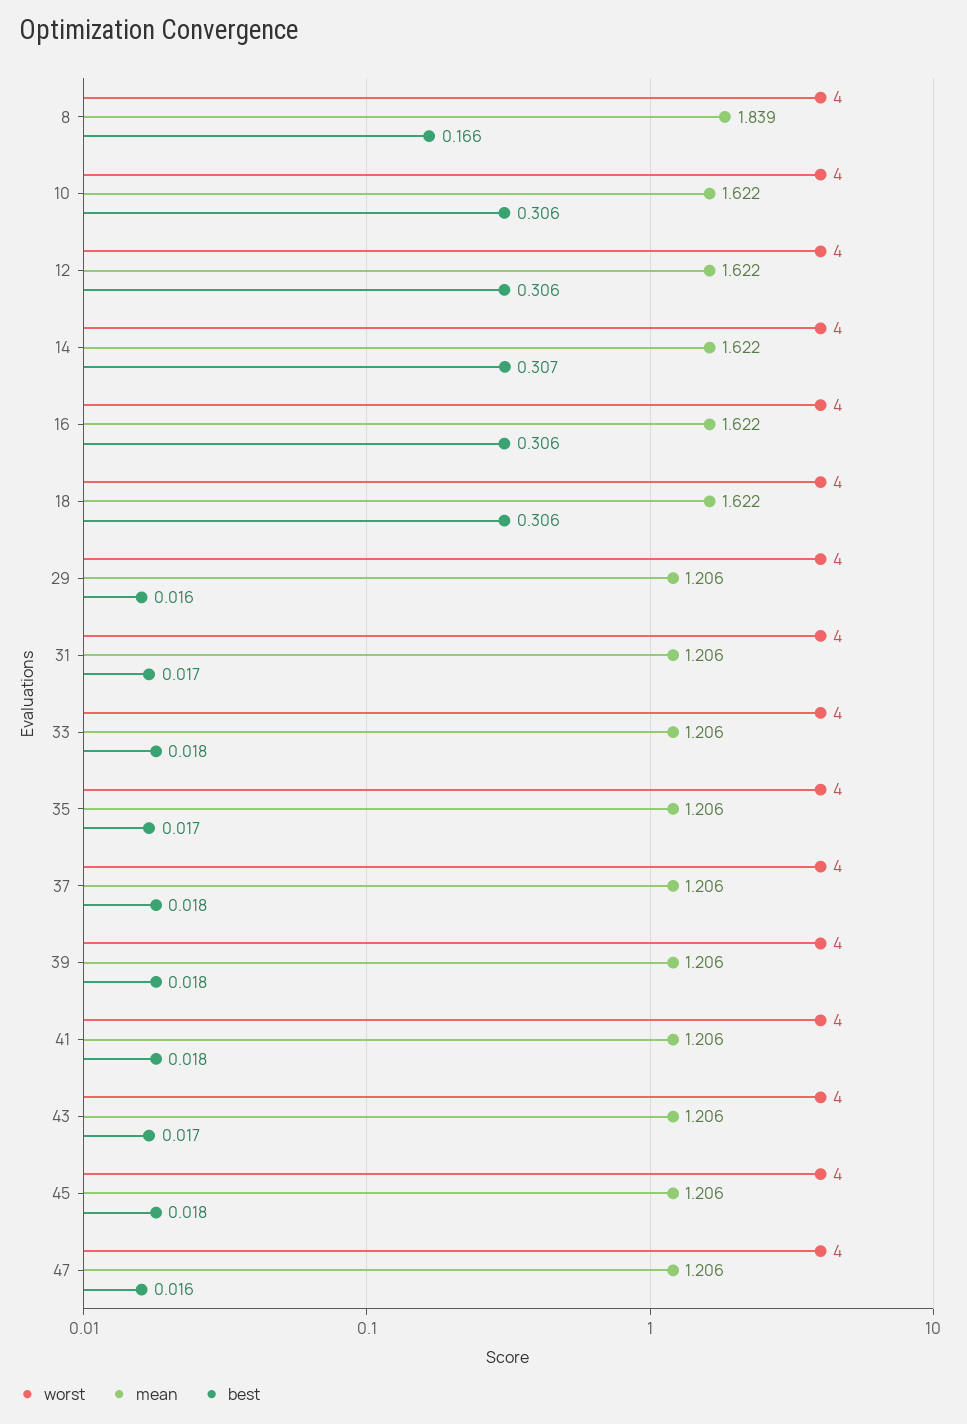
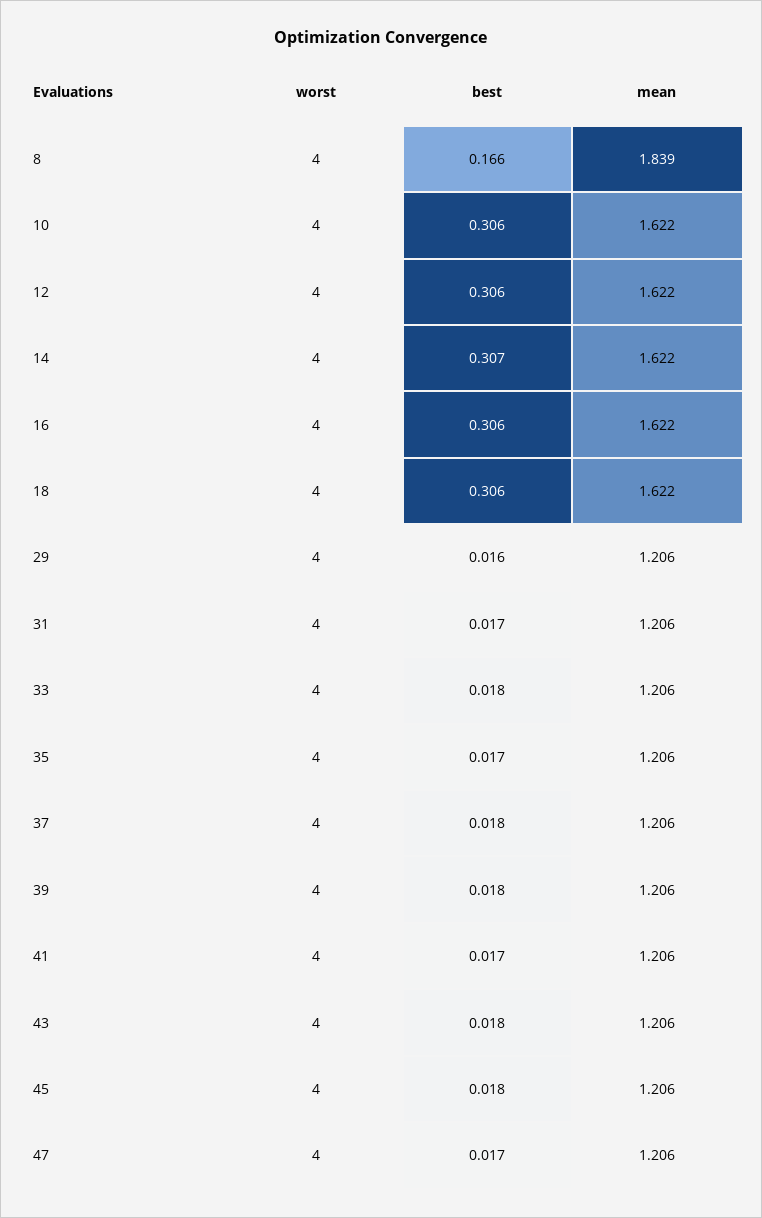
best, 41: 0.018 -> 0.017
best, 43: 0.017 -> 0.018
best, 47: 0.016 -> 0.017

